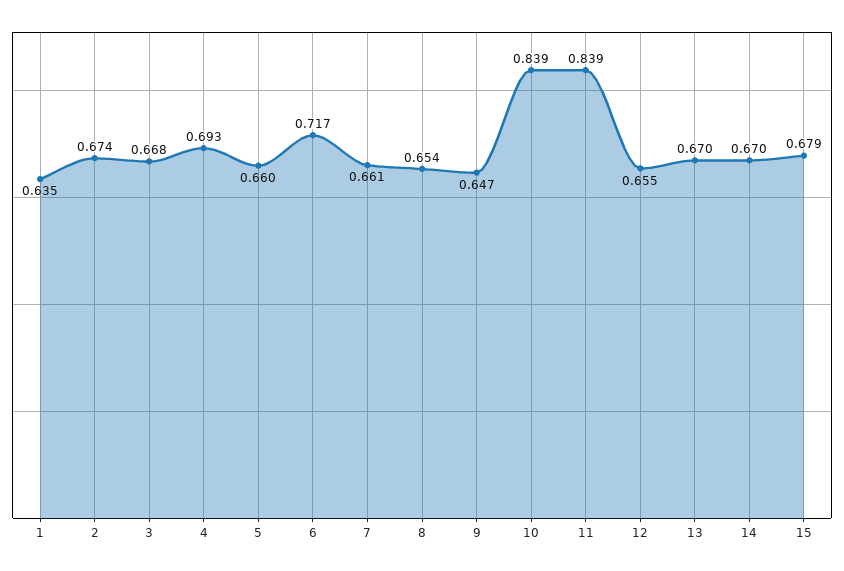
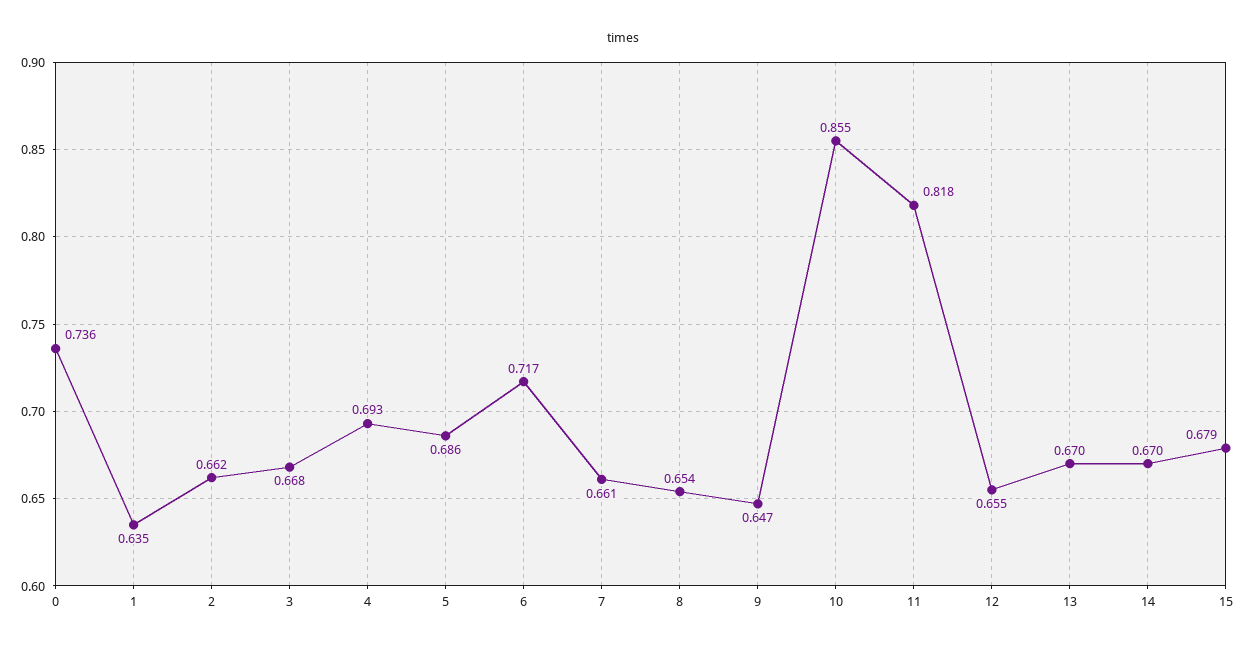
2: 0.674 -> 0.662
5: 0.66 -> 0.686
10: 0.839 -> 0.855
11: 0.839 -> 0.818
0: none -> 0.736

